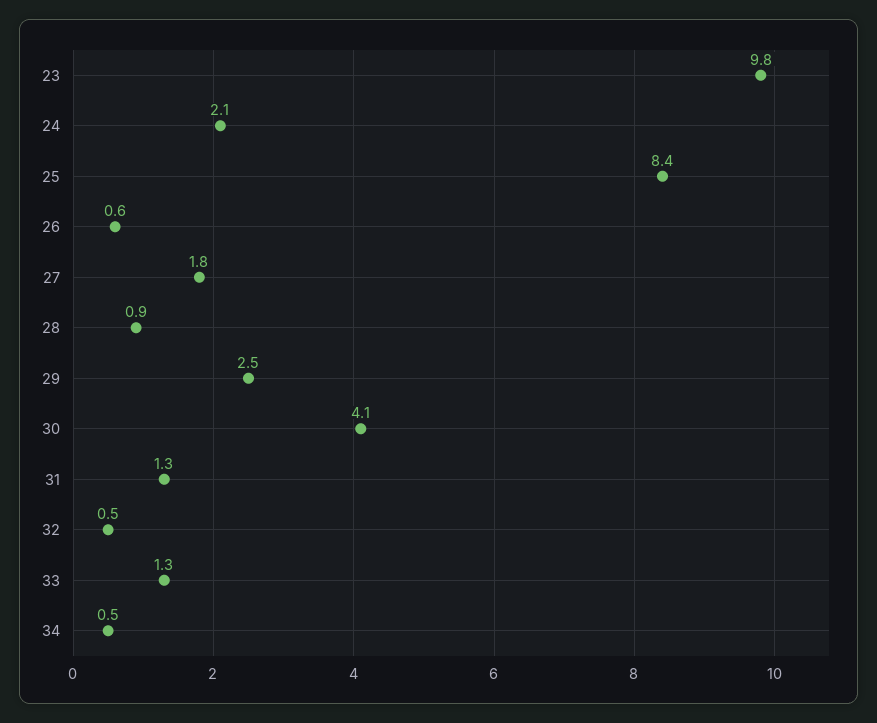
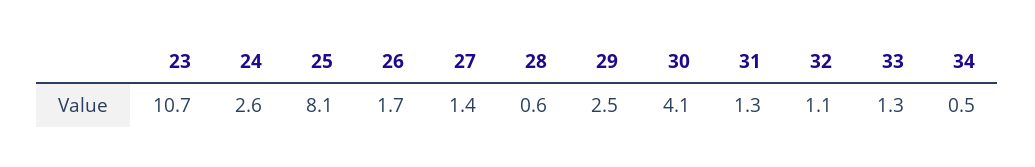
23: 9.8 -> 10.7
24: 2.1 -> 2.6
25: 8.4 -> 8.1
26: 0.6 -> 1.7
27: 1.8 -> 1.4
28: 0.9 -> 0.6
32: 0.5 -> 1.1

